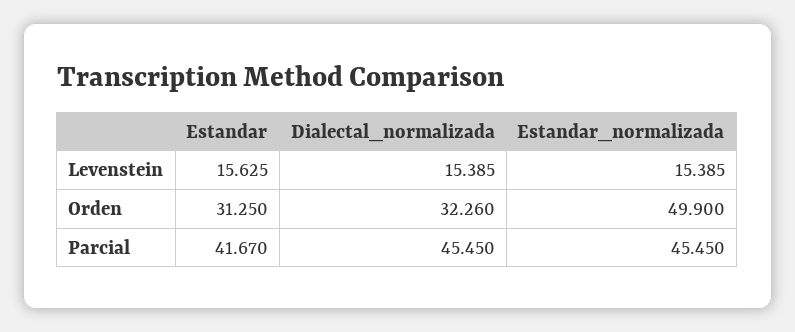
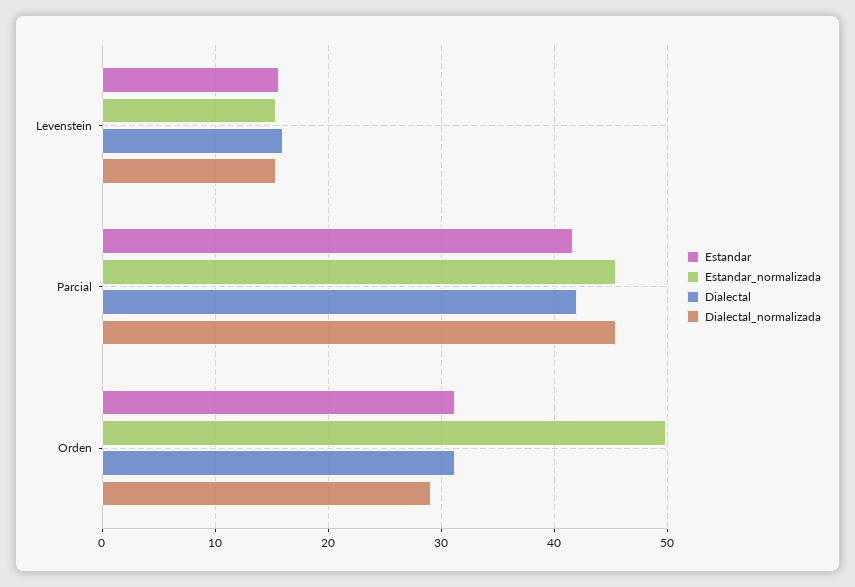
Dialectal_normalizada, Orden: 32.26 -> 29
Dialectal, Levenstein: none -> 16
Dialectal, Parcial: none -> 42
Dialectal, Orden: none -> 31

